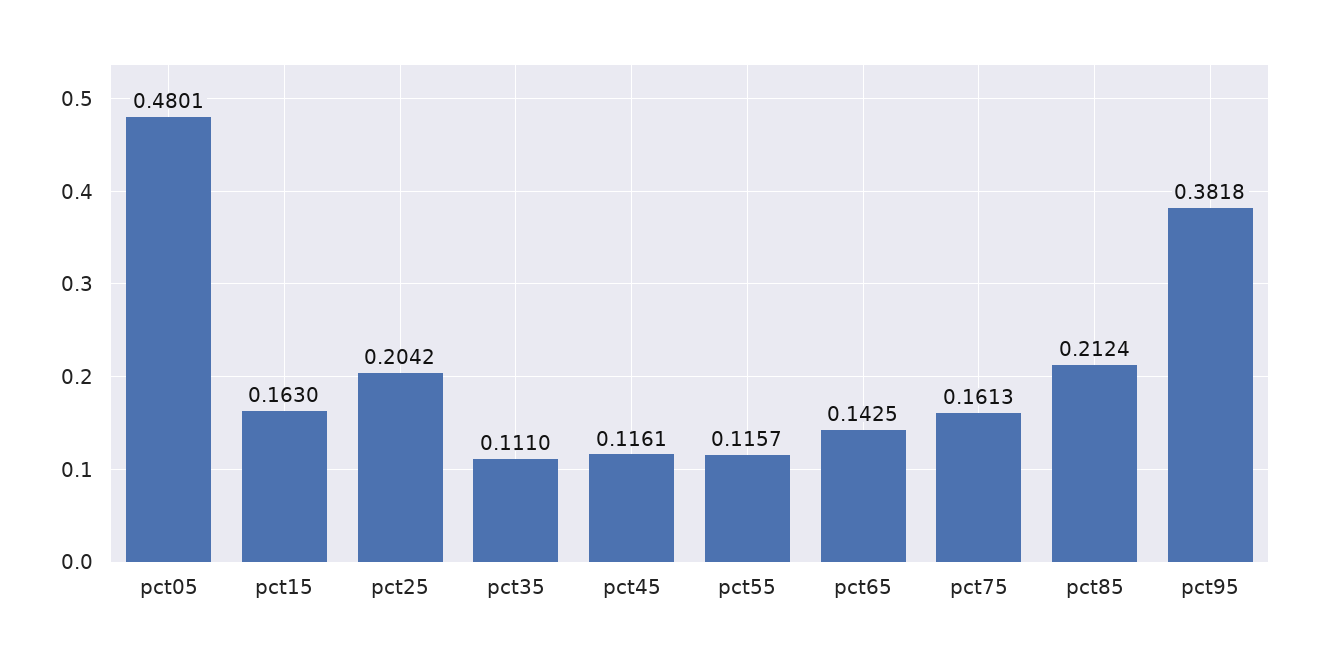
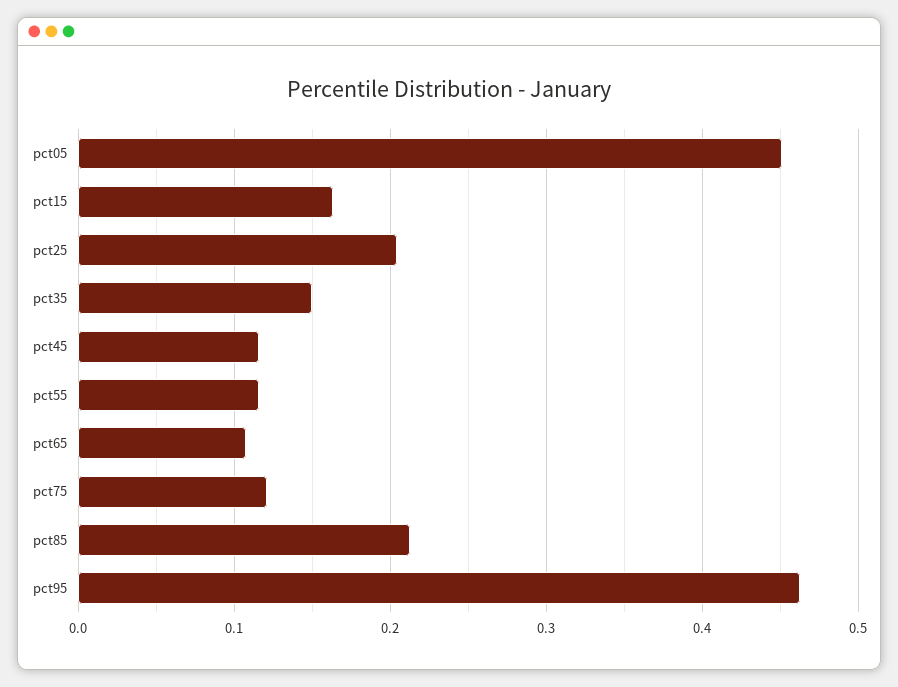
pct05: 0.4801 -> 0.45
pct35: 0.111 -> 0.15
pct65: 0.1425 -> 0.11
pct75: 0.1613 -> 0.12
pct95: 0.3818 -> 0.46

